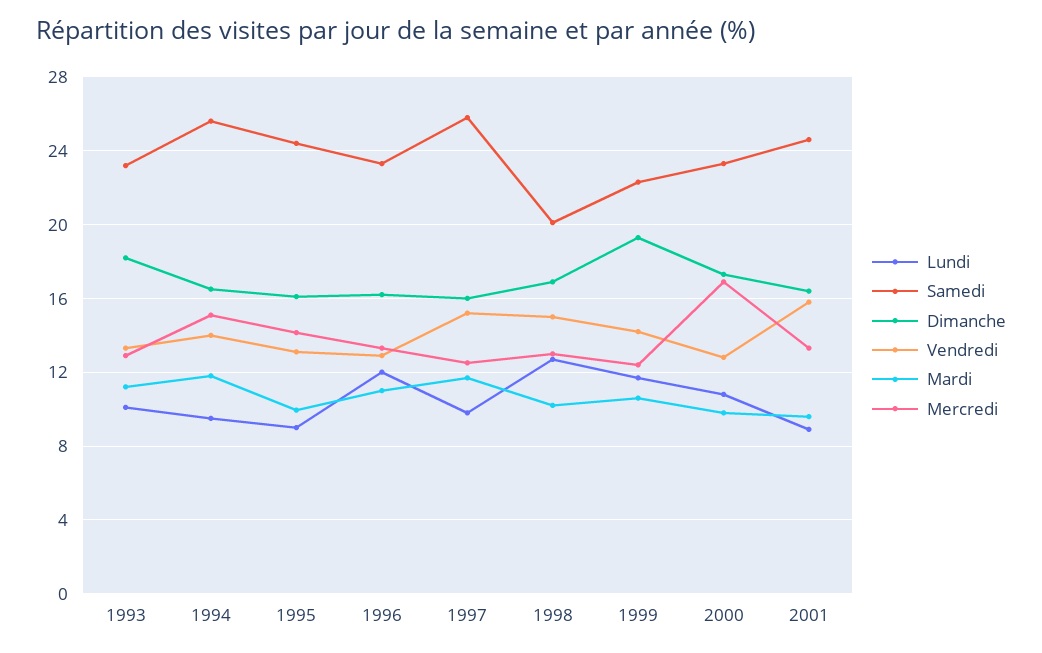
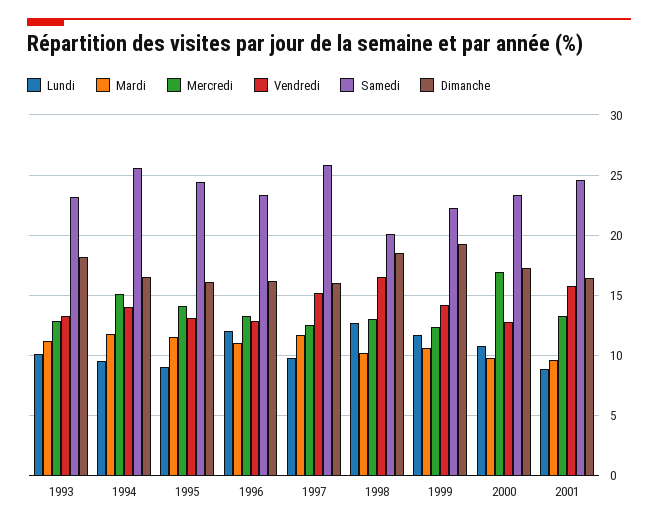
Mardi, 1995: 10 -> 11.5
Dimanche, 1998: 17 -> 18.5
Vendredi, 1998: 15 -> 16.5

